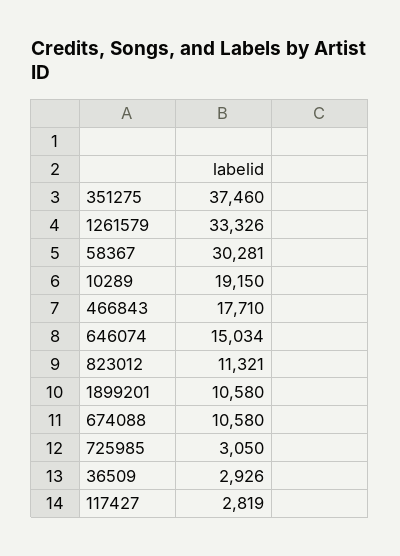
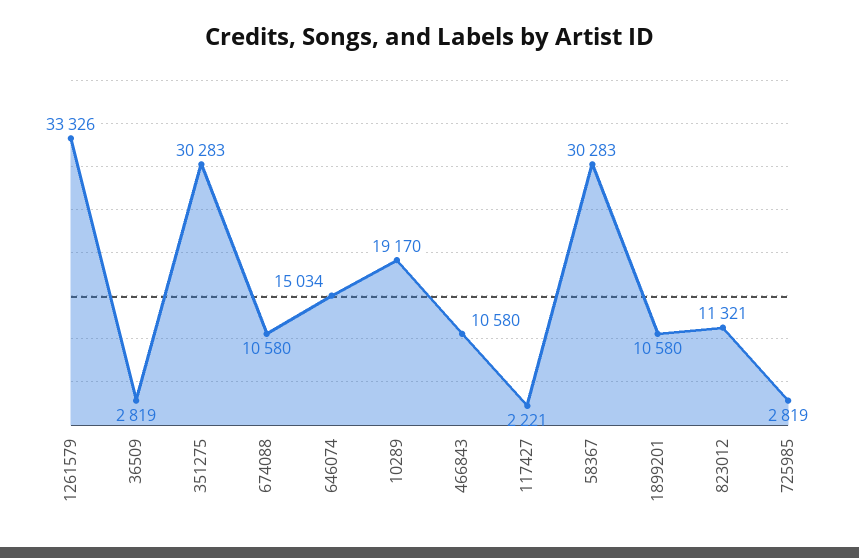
351275: 37460 -> 30283
58367: 30281 -> 30283
10289: 19150 -> 19170
466843: 17710 -> 10580
725985: 3050 -> 2819
36509: 2926 -> 2819
117427: 2819 -> 2221

